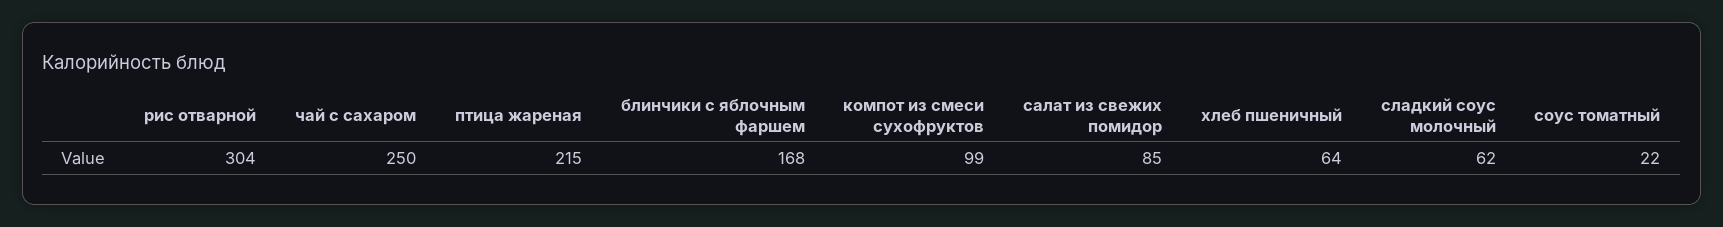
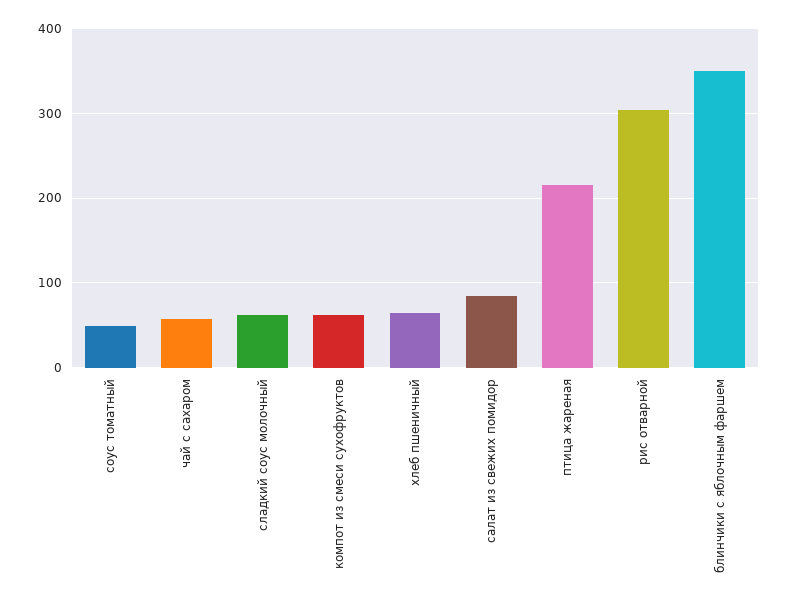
чай с сахаром: 250 -> 60
блинчики с яблочным фаршем: 168 -> 350
компот из смеси сухофруктов: 99 -> 60
соус томатный: 22 -> 50

